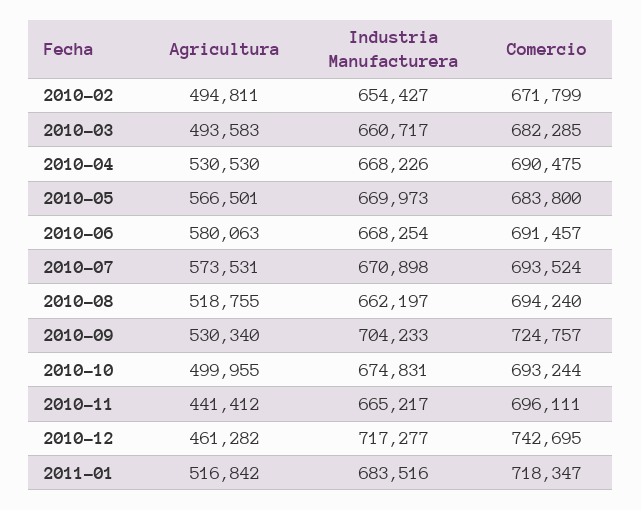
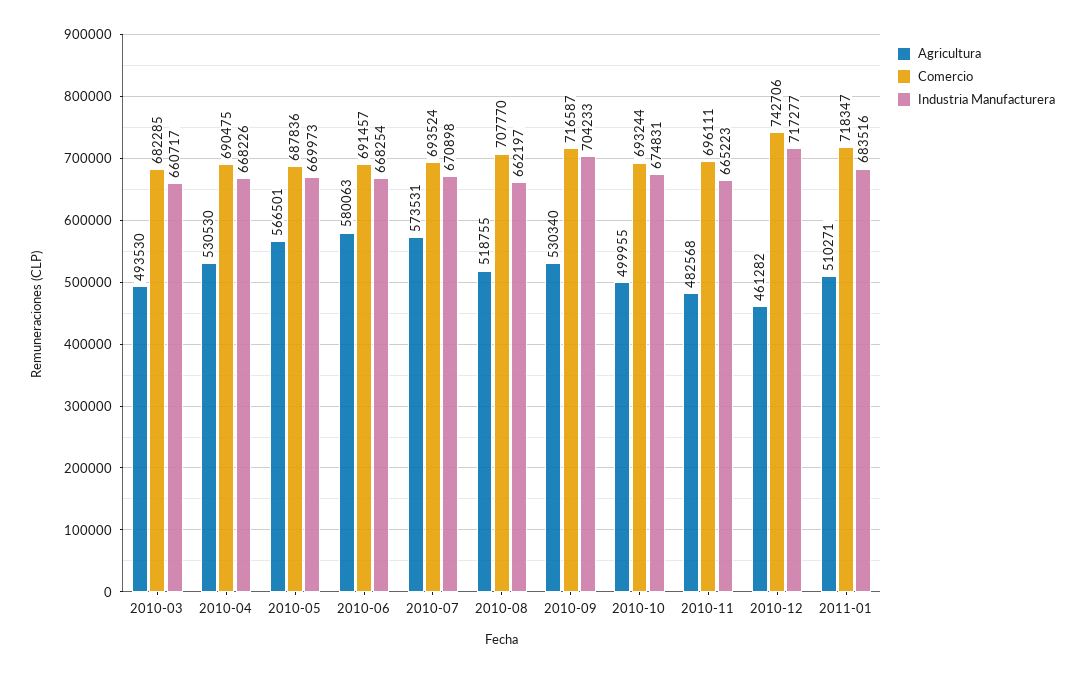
Agricultura, 2010-02: 494811 -> none
Industria Manufacturera, 2010-02: 654427 -> none
Comercio, 2010-02: 671799 -> none
Agricultura, 2010-03: 493583 -> 493530
Comercio, 2010-05: 683800 -> 687836
Comercio, 2010-08: 694240 -> 707770
Comercio, 2010-09: 724757 -> 716587
Agricultura, 2010-11: 441412 -> 482568
Industria Manufacturera, 2010-11: 665217 -> 665223
Comercio, 2010-12: 742695 -> 742706
Agricultura, 2011-01: 516842 -> 510271

